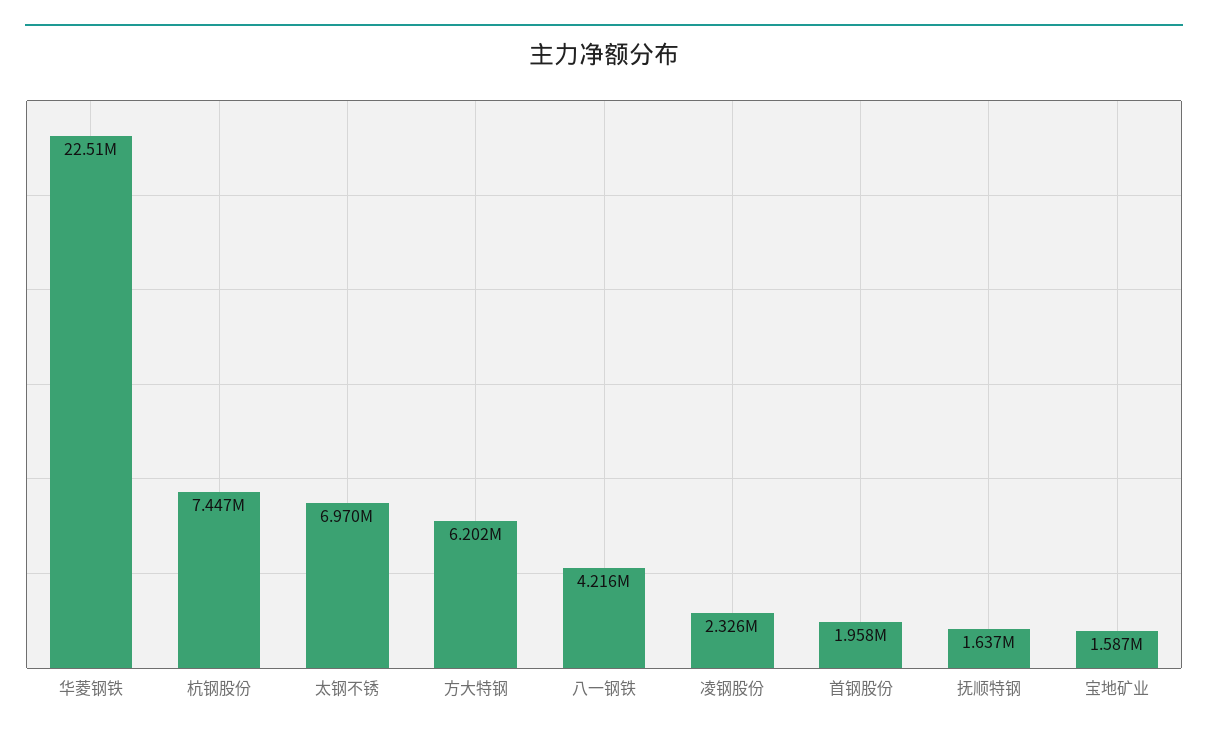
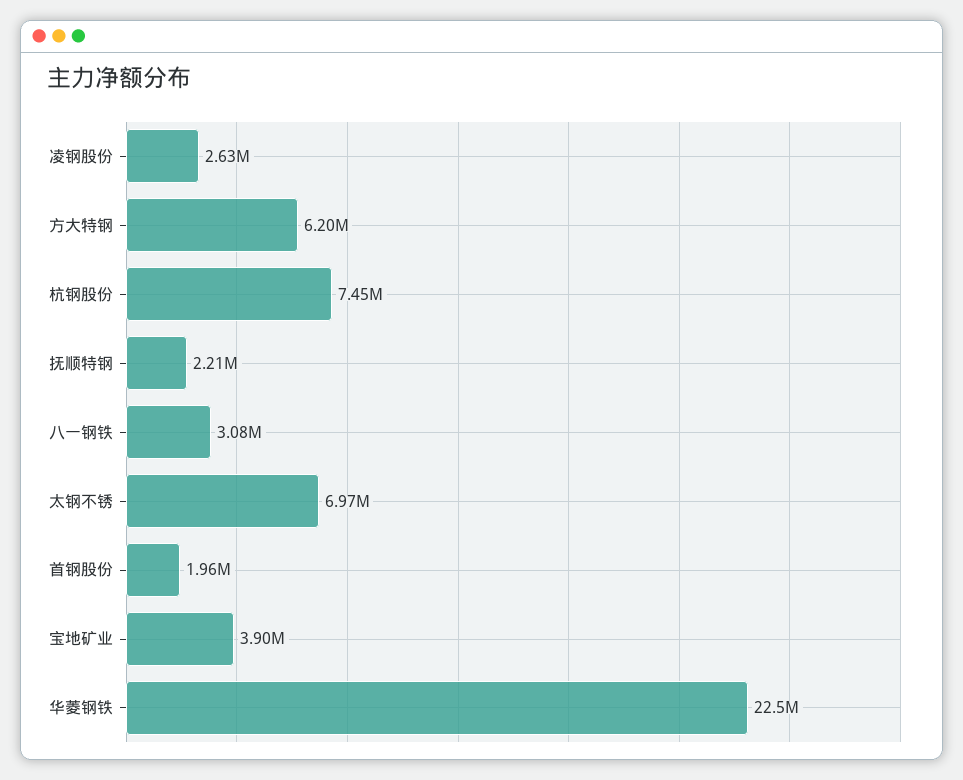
八一钢铁: 4216000 -> 3080000
凌钢股份: 2326000 -> 2630000
抚顺特钢: 1637000 -> 2210000
宝地矿业: 1587000 -> 3900000

